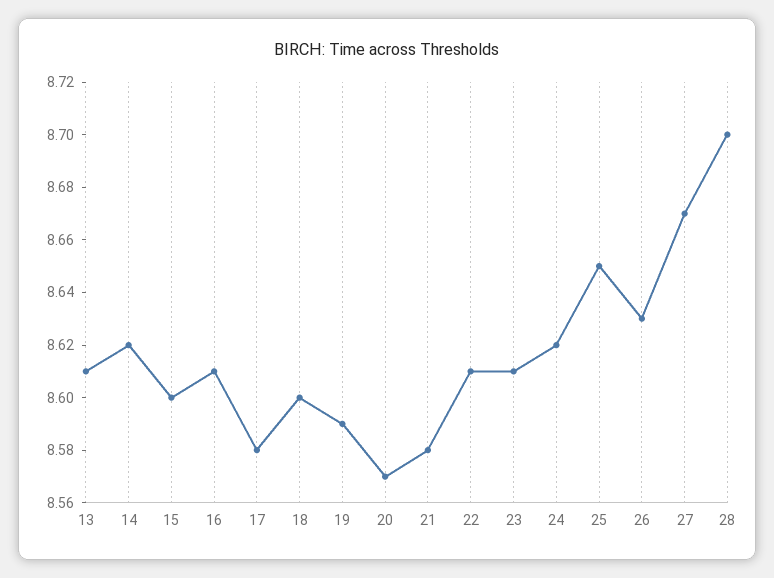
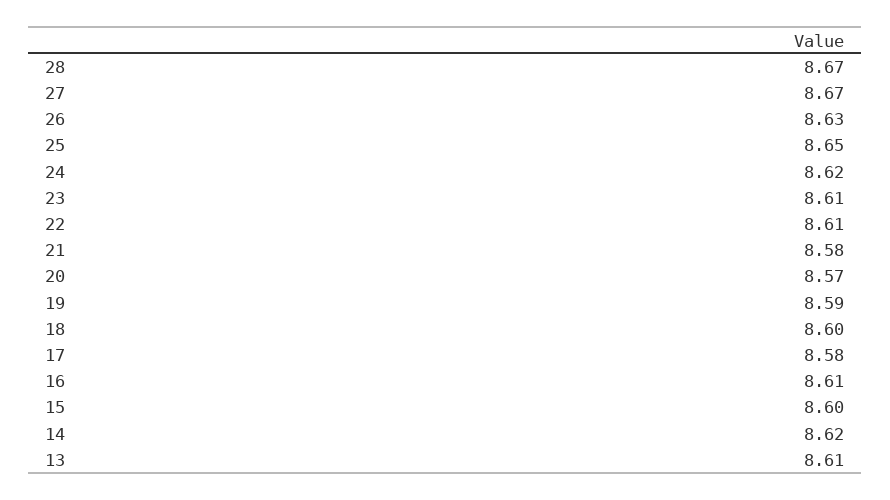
28: 8.7 -> 8.67

